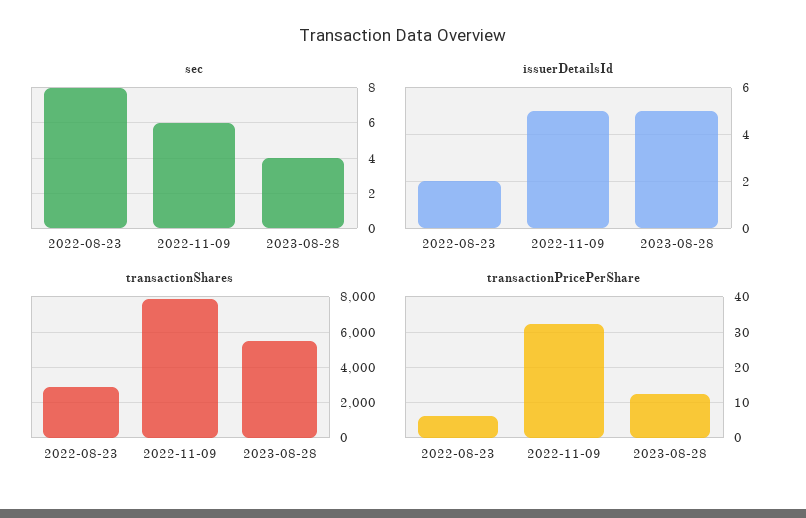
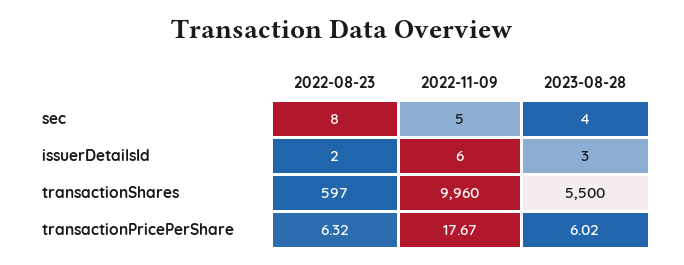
sec, 2022-11-09: 6 -> 5
issuerDetailsId, 2022-11-09: 5 -> 6
issuerDetailsId, 2023-08-28: 5 -> 3
transactionShares, 2022-08-23: 3000 -> 597
transactionShares, 2022-11-09: 8000 -> 9960
transactionPricePerShare, 2022-11-09: 32 -> 17.67
transactionPricePerShare, 2023-08-28: 12 -> 6.02

